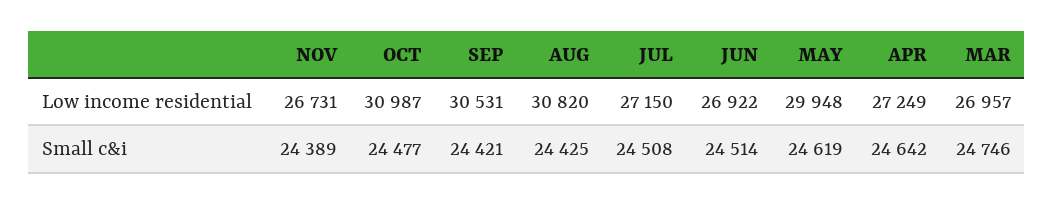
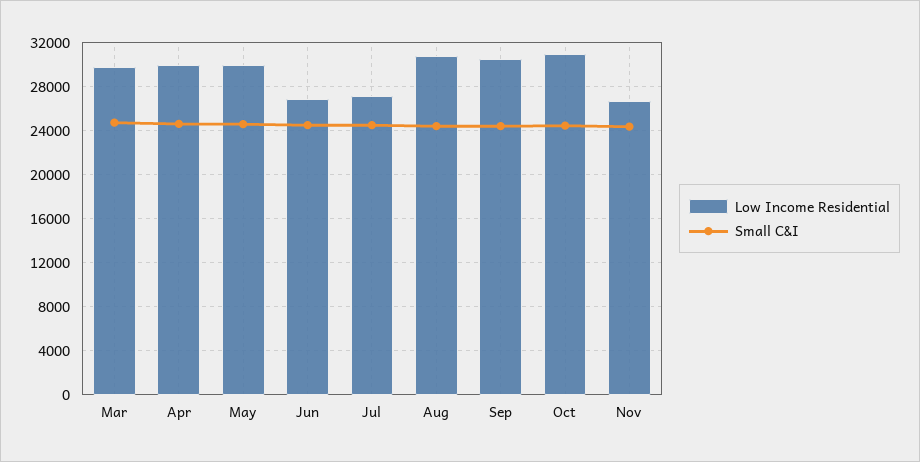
Low income residential, APR: 27249 -> 30000
Low income residential, MAR: 26957 -> 30000

